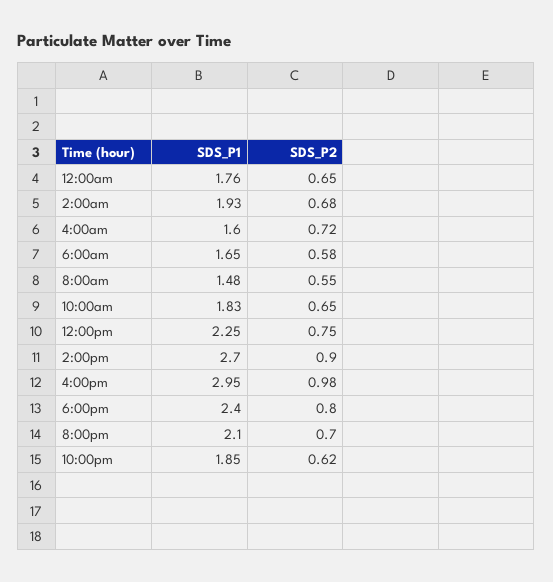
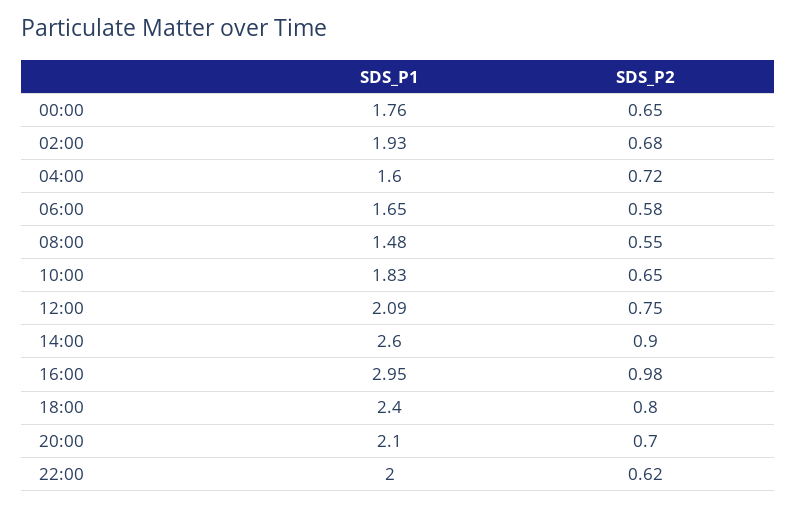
SDS_P1, 12:00pm: 2.25 -> 2.09
SDS_P1, 2:00pm: 2.7 -> 2.6
SDS_P1, 10:00pm: 1.85 -> 2

